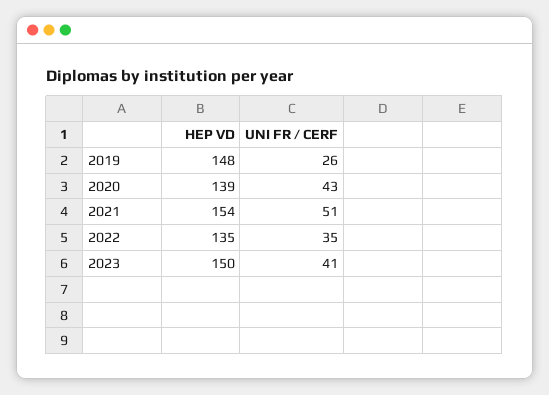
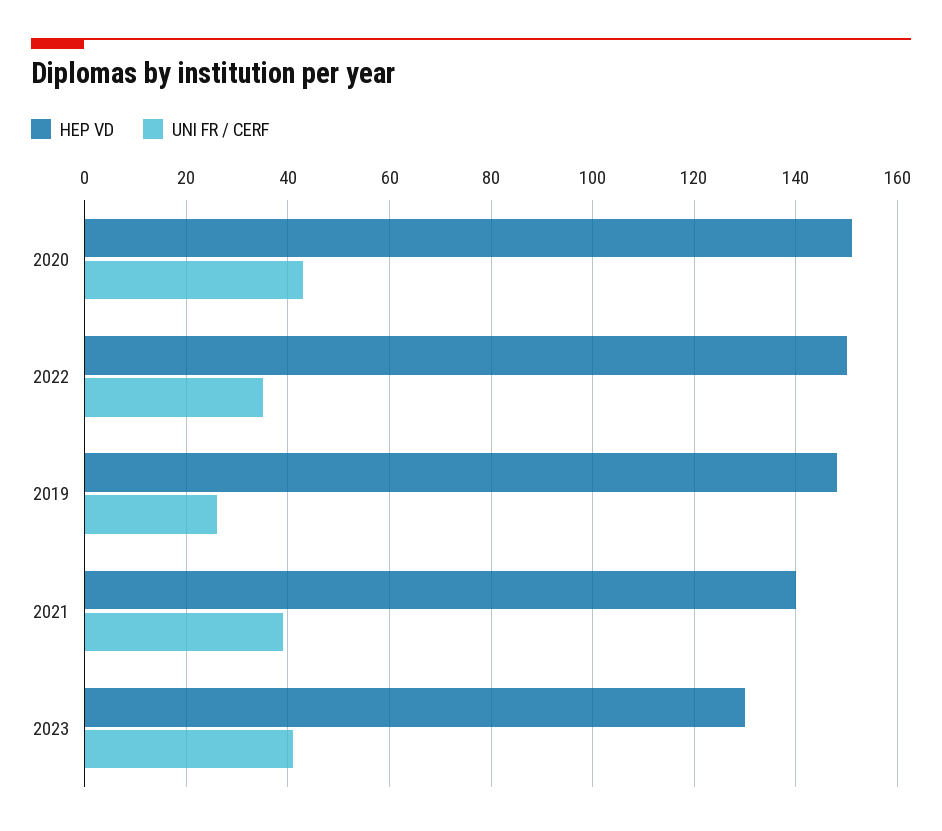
HEP VD, 2020: 139 -> 150
HEP VD, 2021: 154 -> 140
UNI FR / CERF, 2021: 51 -> 40
HEP VD, 2022: 135 -> 150
HEP VD, 2023: 150 -> 130

